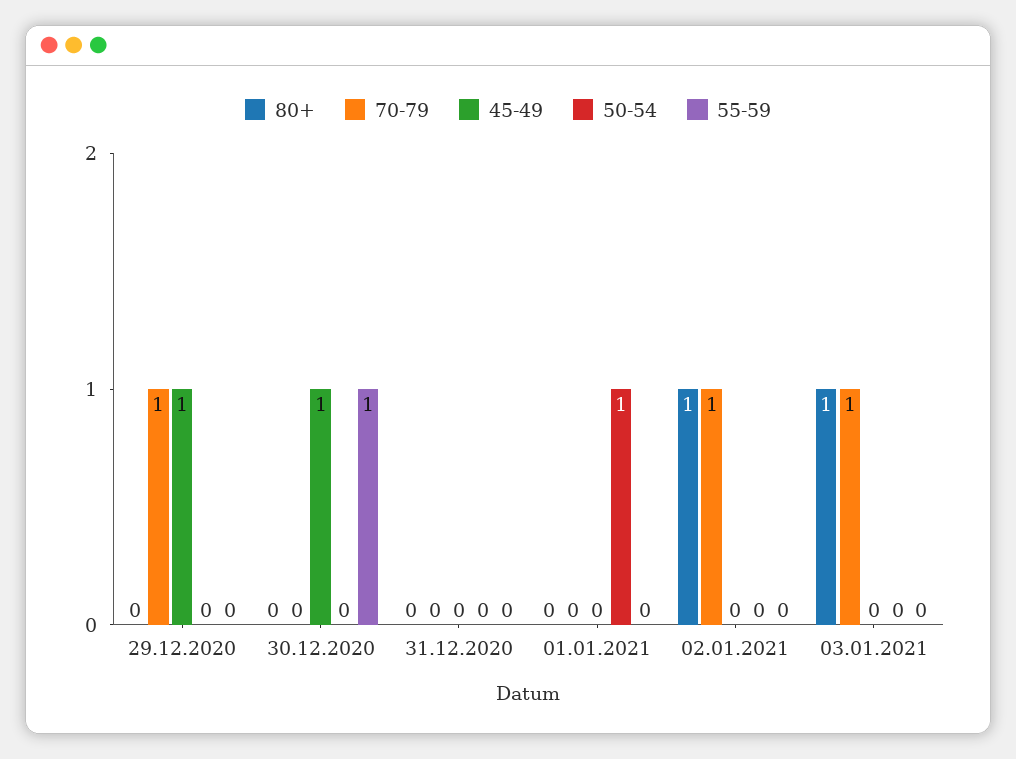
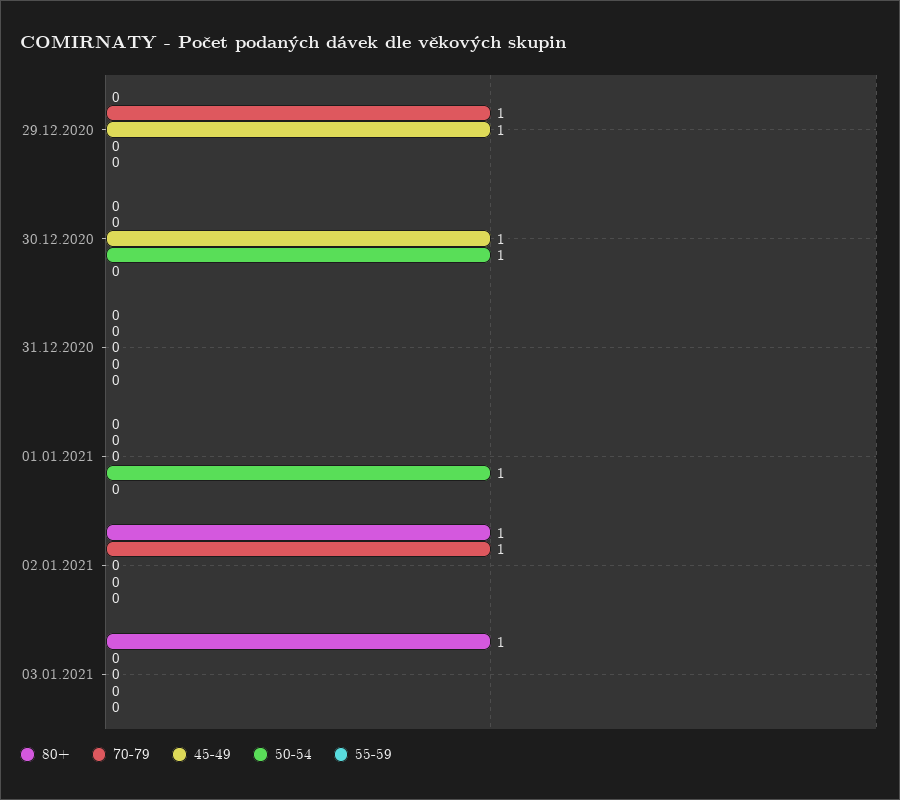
50-54, 30.12.2020: 0 -> 1
55-59, 30.12.2020: 1 -> 0
70-79, 03.01.2021: 1 -> 0

